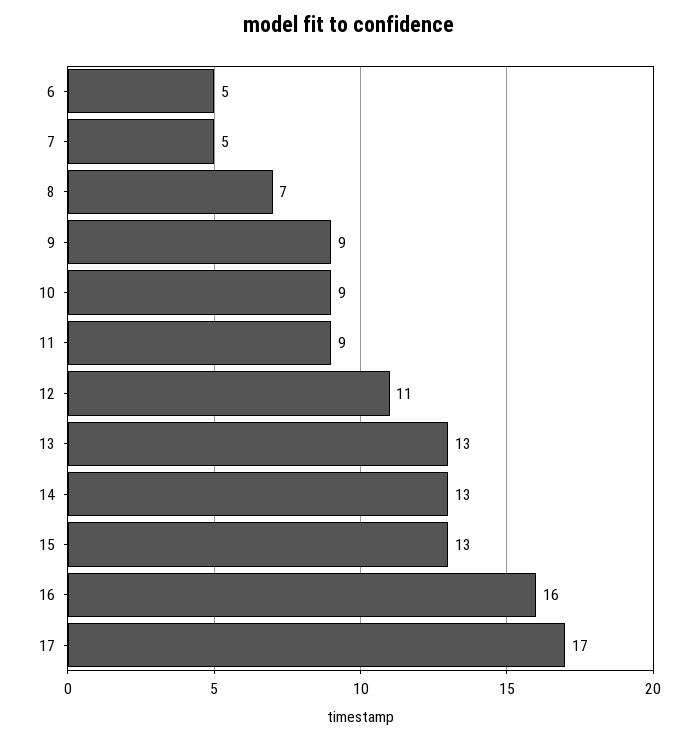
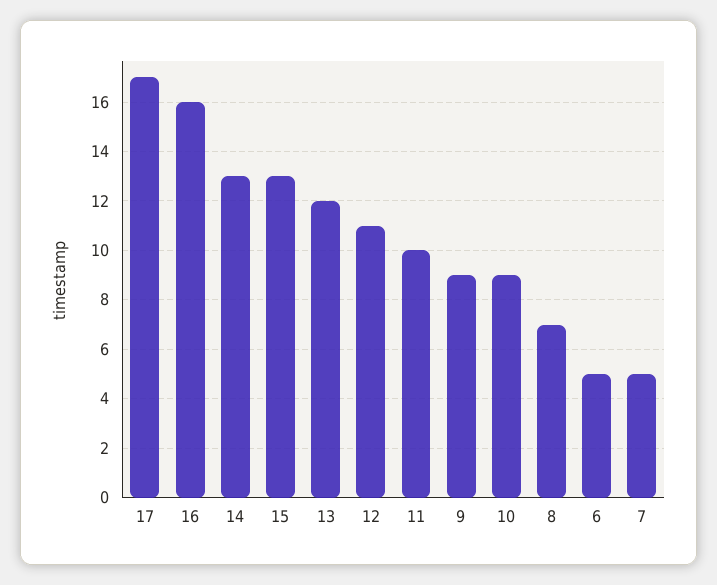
11: 9 -> 10
13: 13 -> 12

